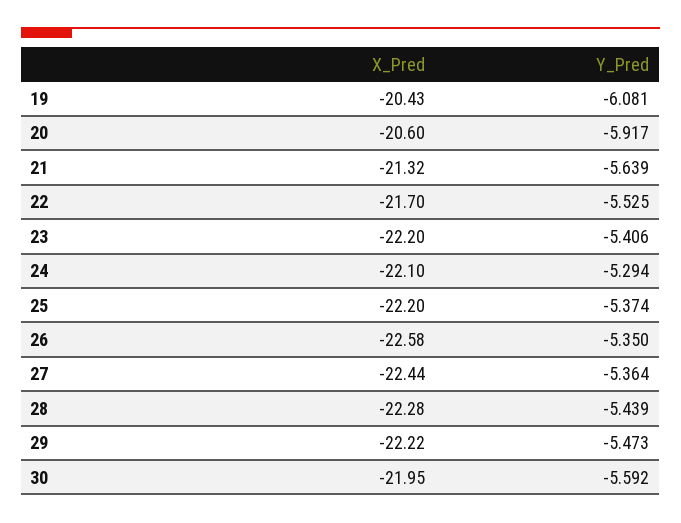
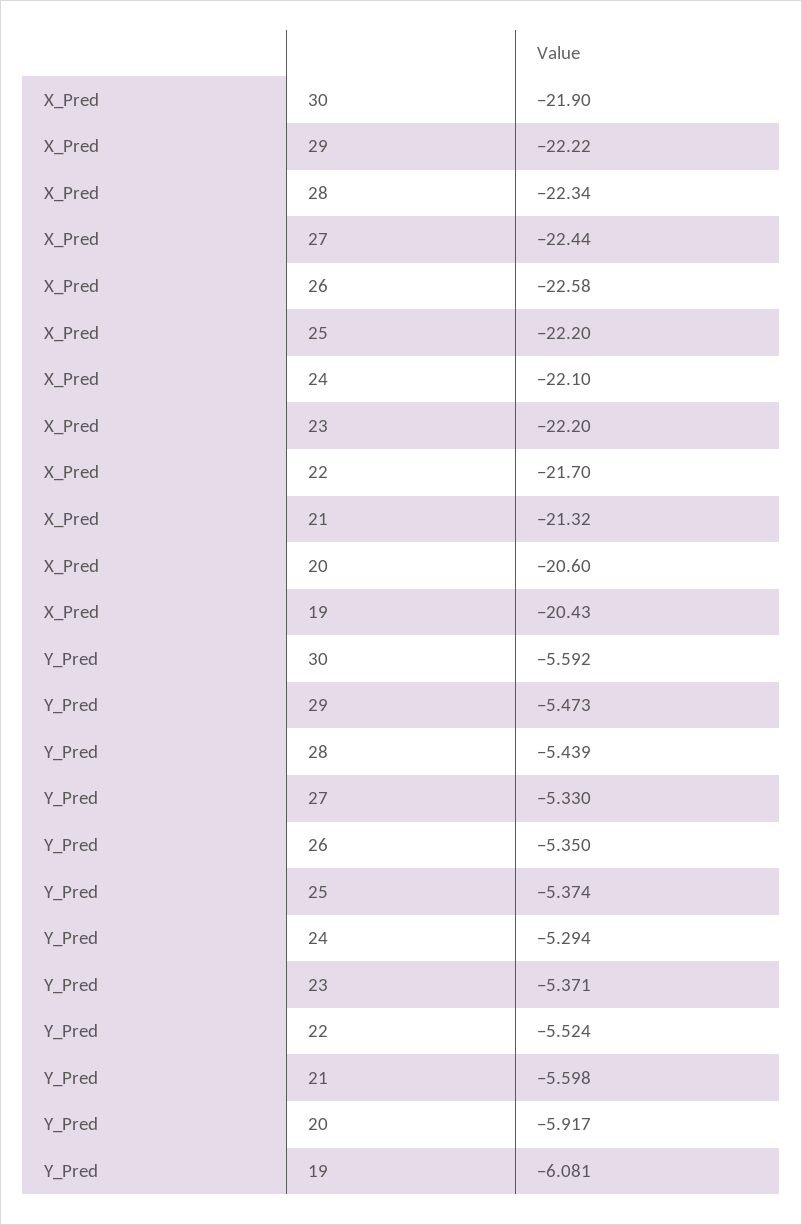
Y_Pred, 21: -5.639 -> -5.598
Y_Pred, 22: -5.525 -> -5.524
Y_Pred, 23: -5.406 -> -5.371
Y_Pred, 27: -5.364 -> -5.33
X_Pred, 28: -22.28 -> -22.34
X_Pred, 30: -21.95 -> -21.9

